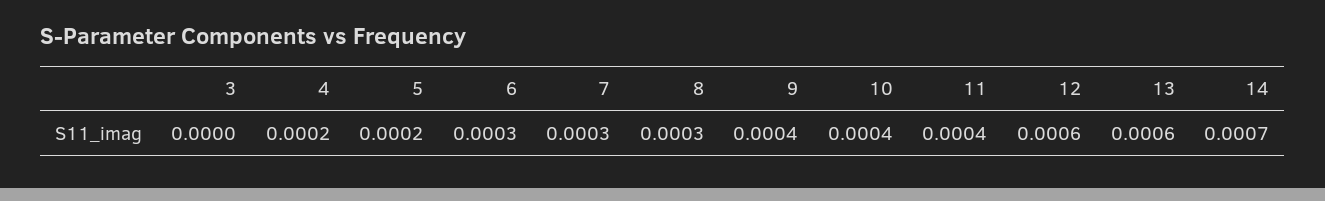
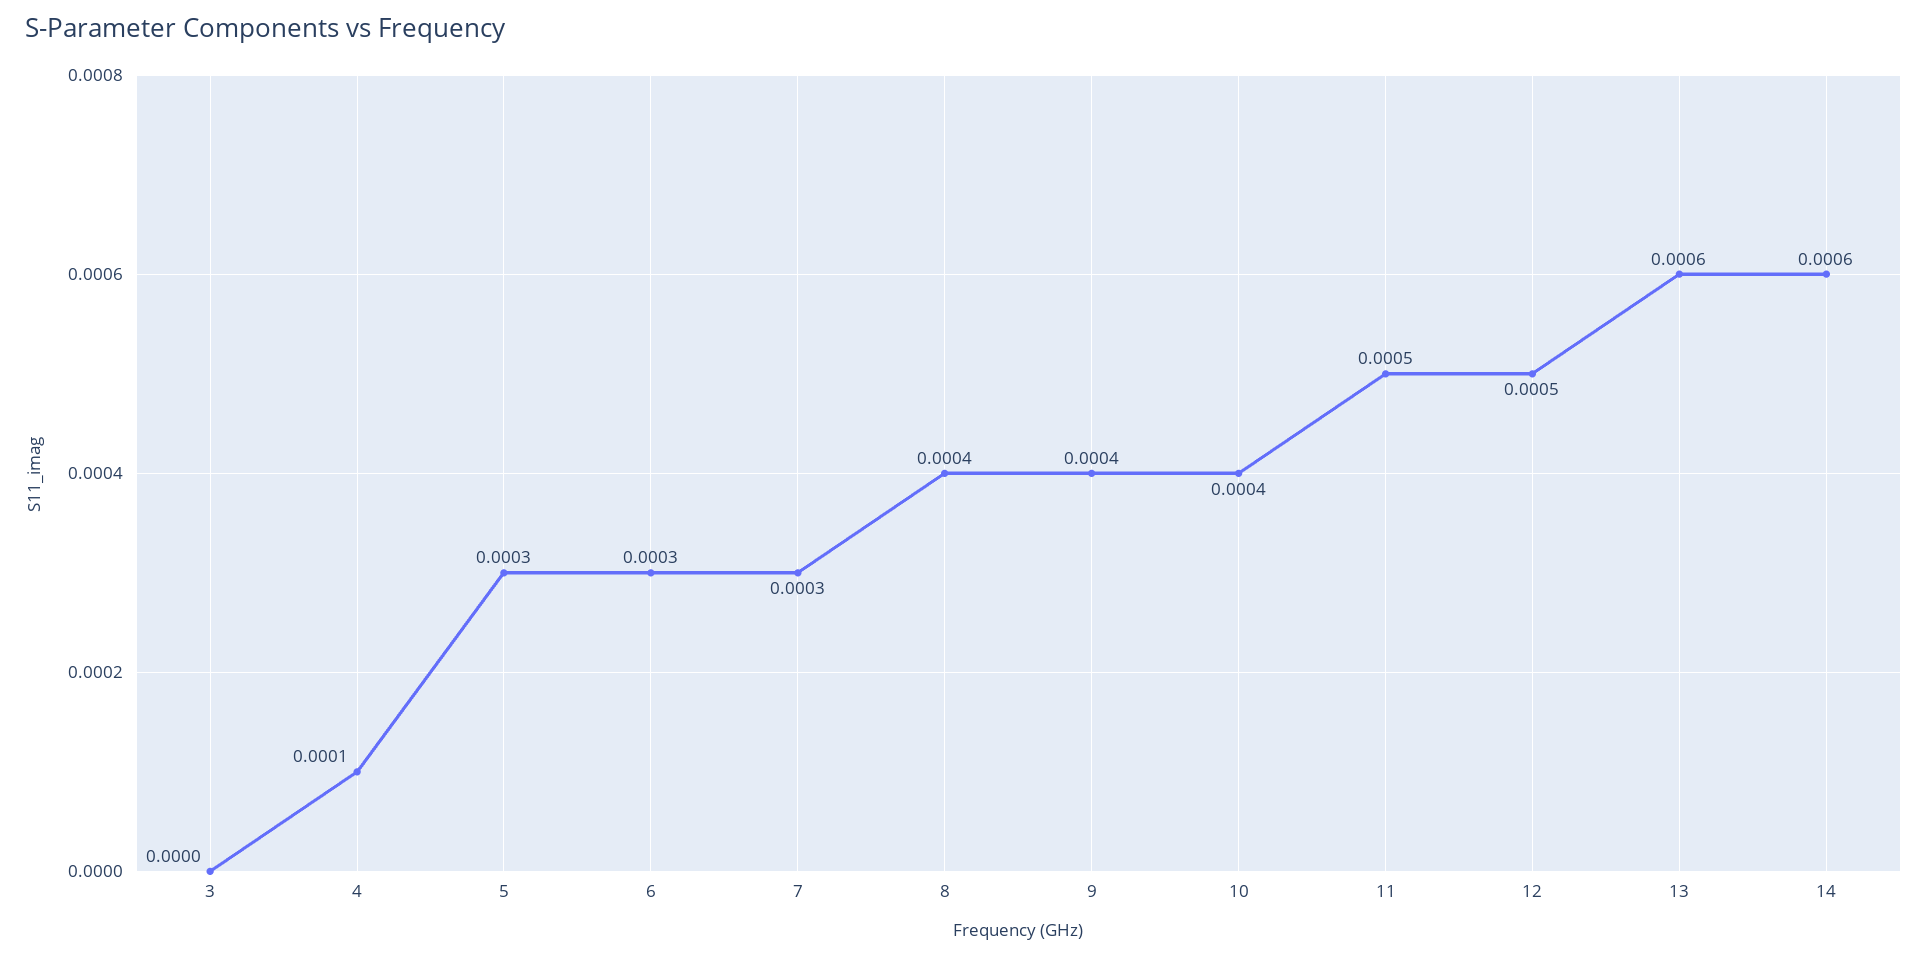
4: 0.0002 -> 0.0001
5: 0.0002 -> 0.0003
8: 0.0003 -> 0.0004
11: 0.0004 -> 0.0005
12: 0.0006 -> 0.0005
14: 0.0007 -> 0.0006

